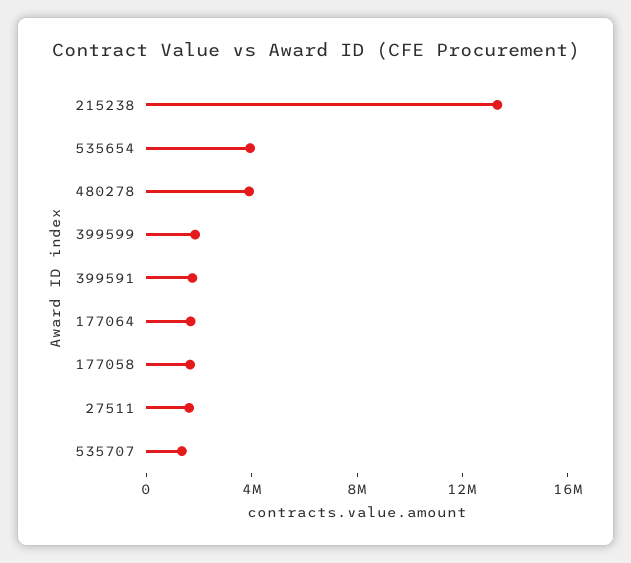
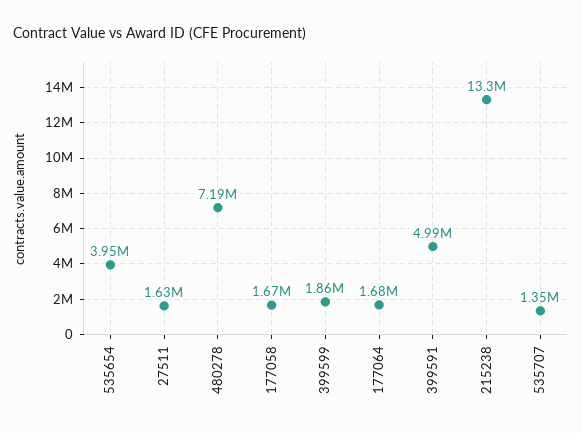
480278: 4000000 -> 7190000
399591: 2000000 -> 4990000

